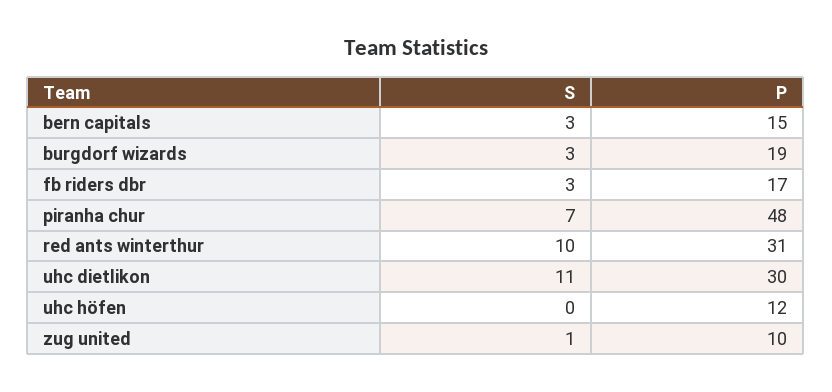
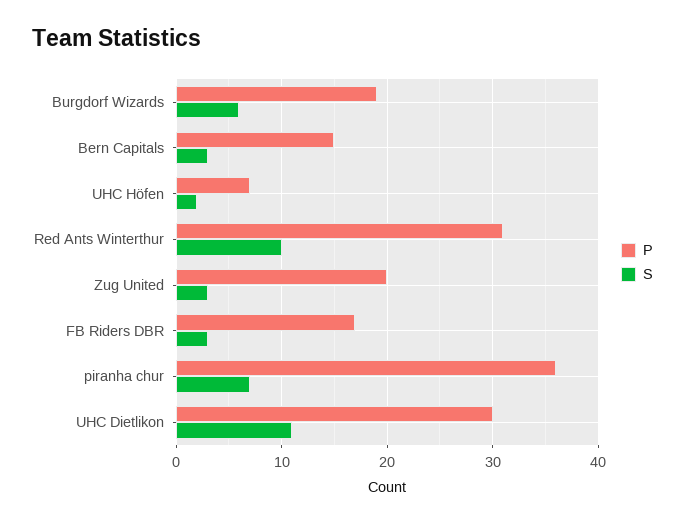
S, burgdorf wizards: 3 -> 6
P, piranha chur: 48 -> 36
S, uhc höfen: 0 -> 2
P, uhc höfen: 12 -> 7
S, zug united: 1 -> 3
P, zug united: 10 -> 20

